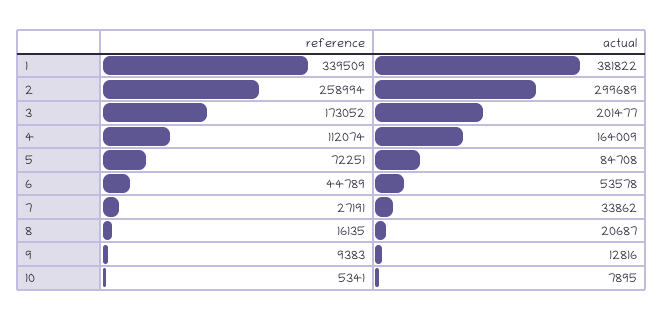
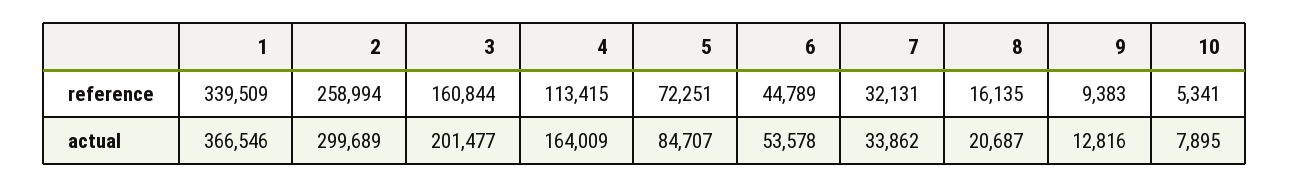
actual, 1: 381822 -> 366546
reference, 3: 173052 -> 160844
reference, 4: 112074 -> 113415
actual, 5: 84708 -> 84707
reference, 7: 27191 -> 32131

